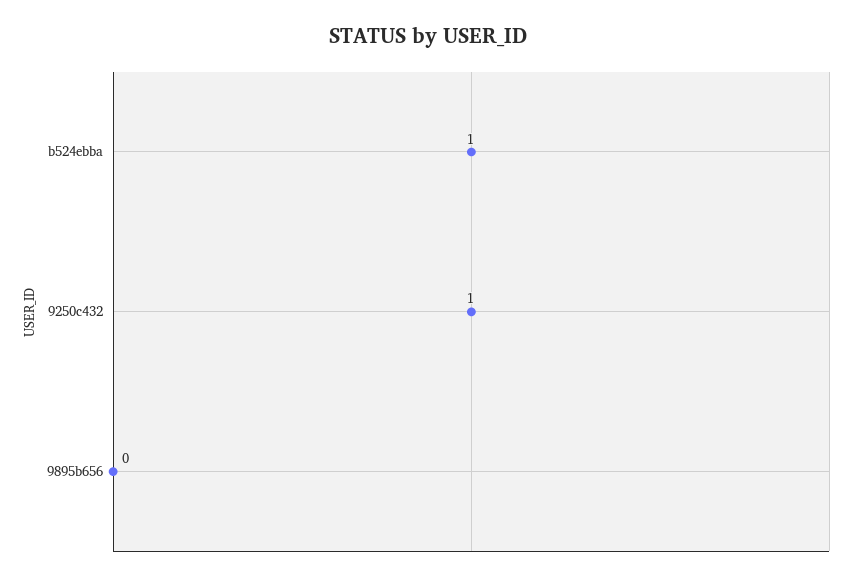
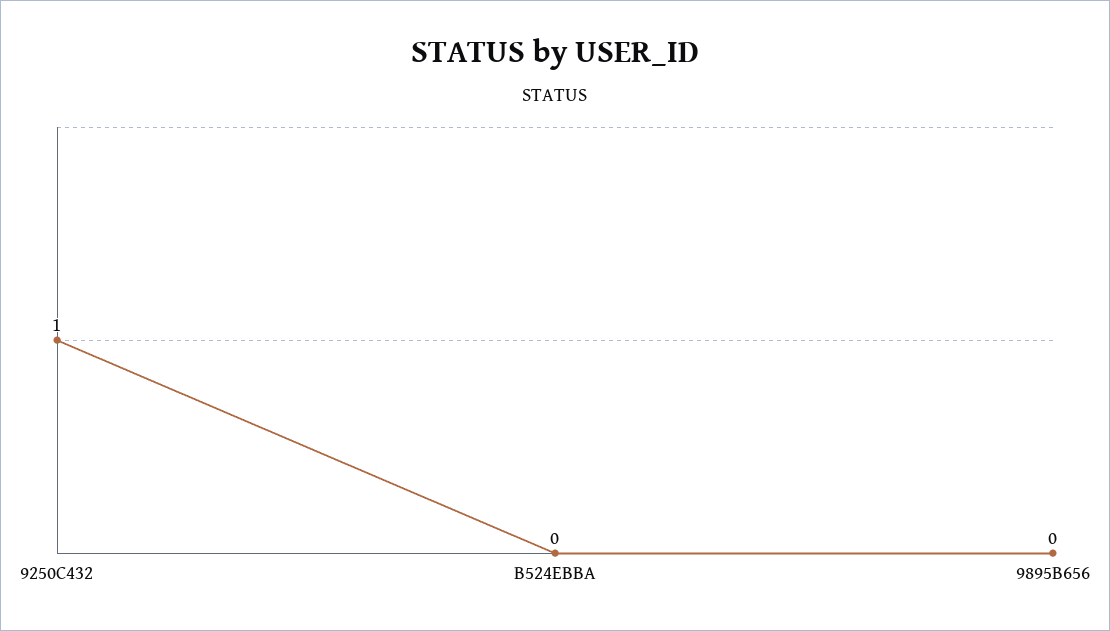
b524ebba: 1 -> 0

